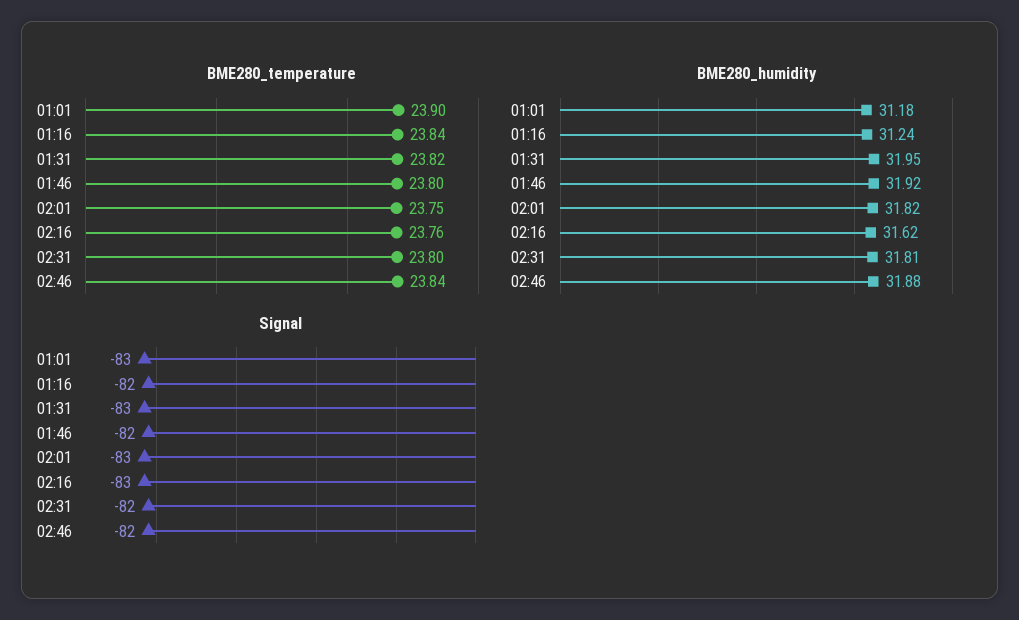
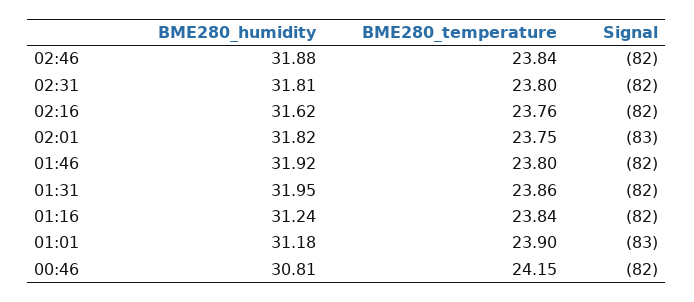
BME280_temperature, 01:31: 23.82 -> 23.86
Signal, 01:31: -83 -> -82
Signal, 02:16: -83 -> -82
BME280_humidity, 00:46: none -> 30.81
BME280_temperature, 00:46: none -> 24.15
Signal, 00:46: none -> -82

